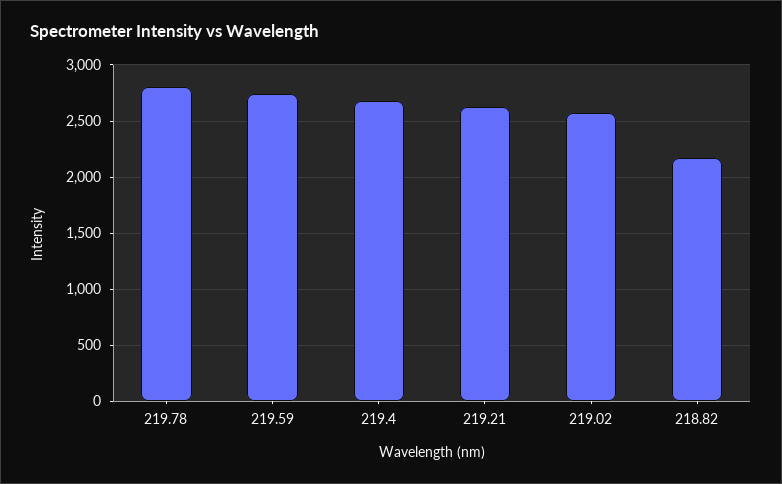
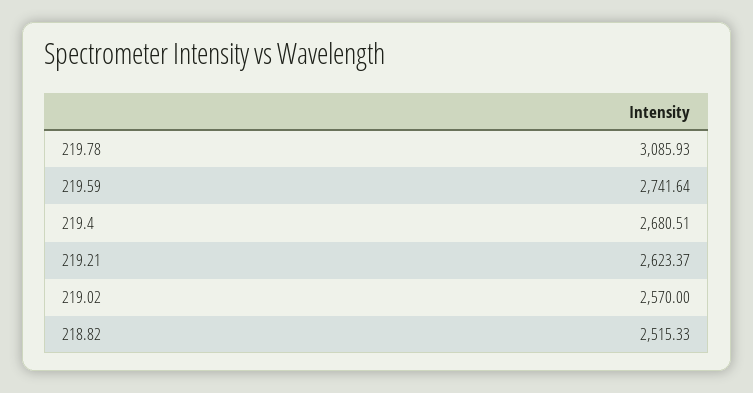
219.78: 2800 -> 3085.93
218.82: 2200 -> 2515.33

